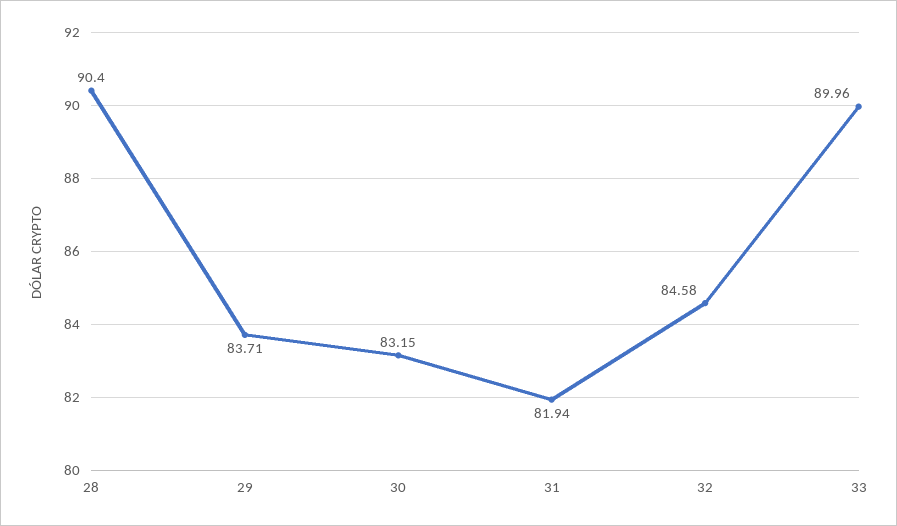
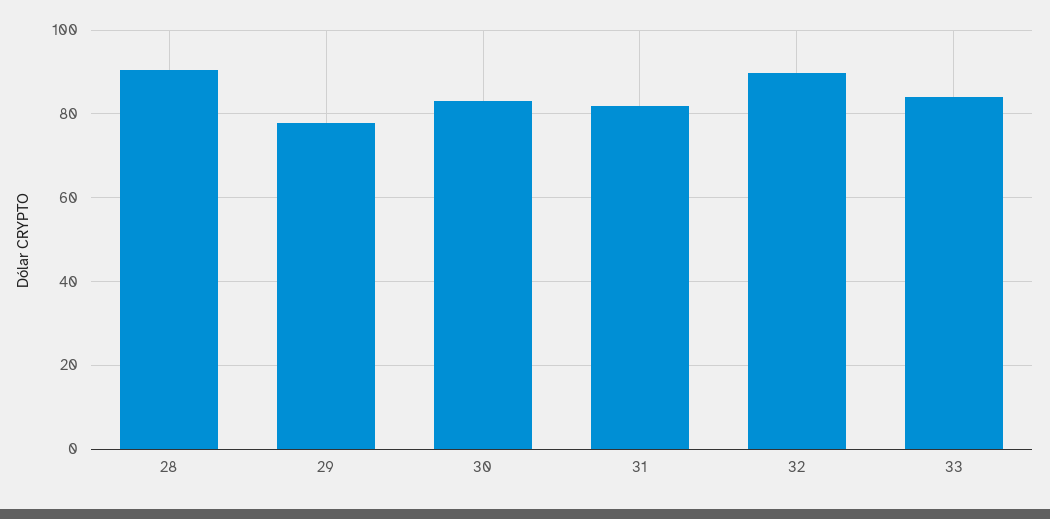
29: 83.71 -> 78
32: 84.58 -> 90
33: 89.96 -> 84

